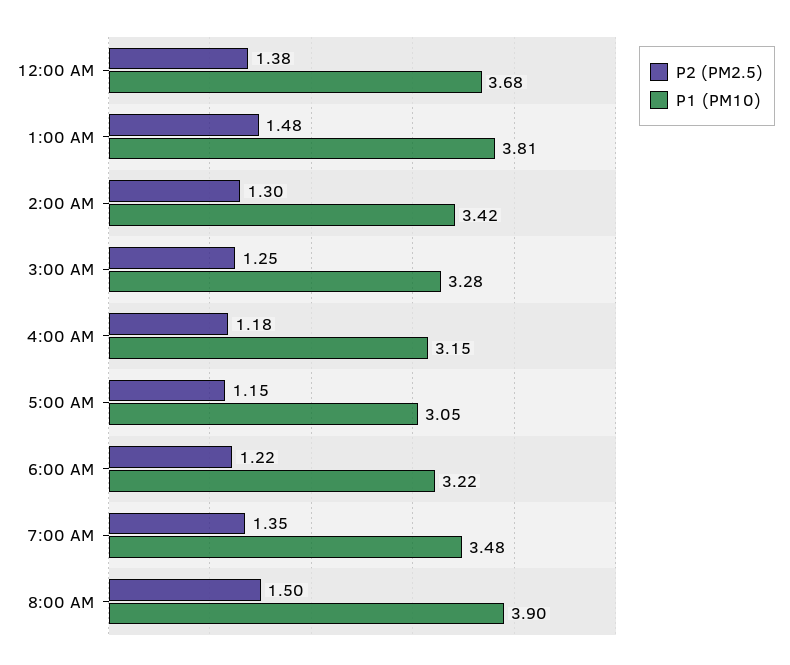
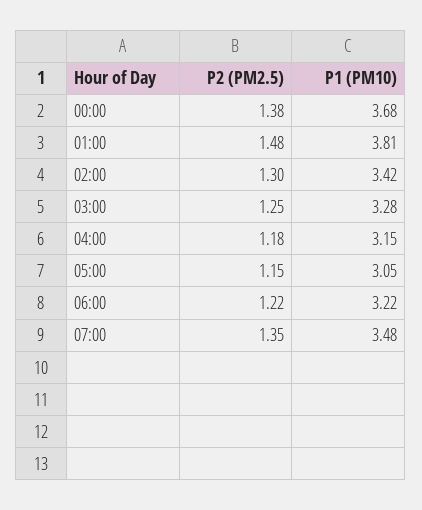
P2 (PM2.5), 8:00 AM: 1.5 -> none
P1 (PM10), 8:00 AM: 3.9 -> none

